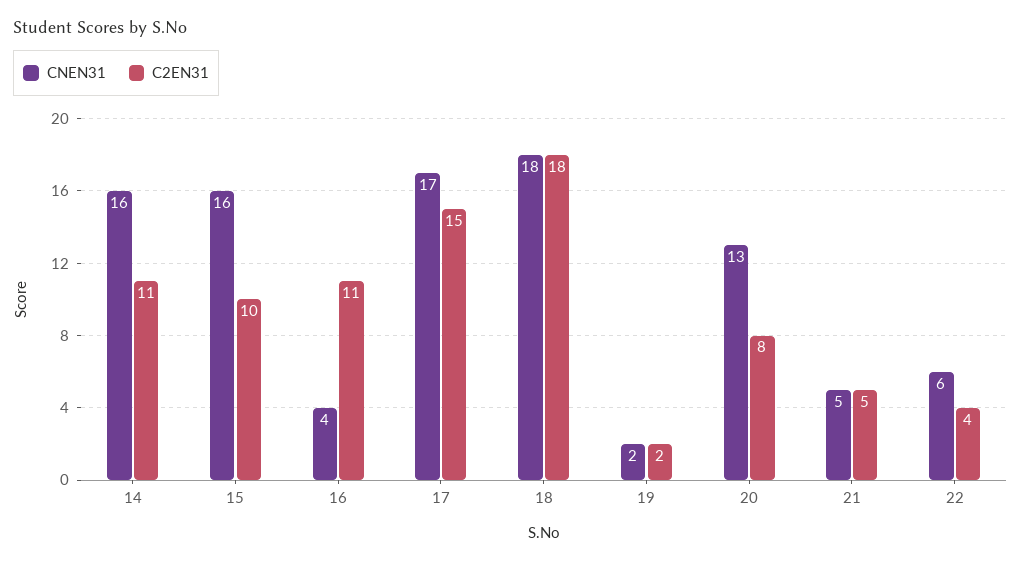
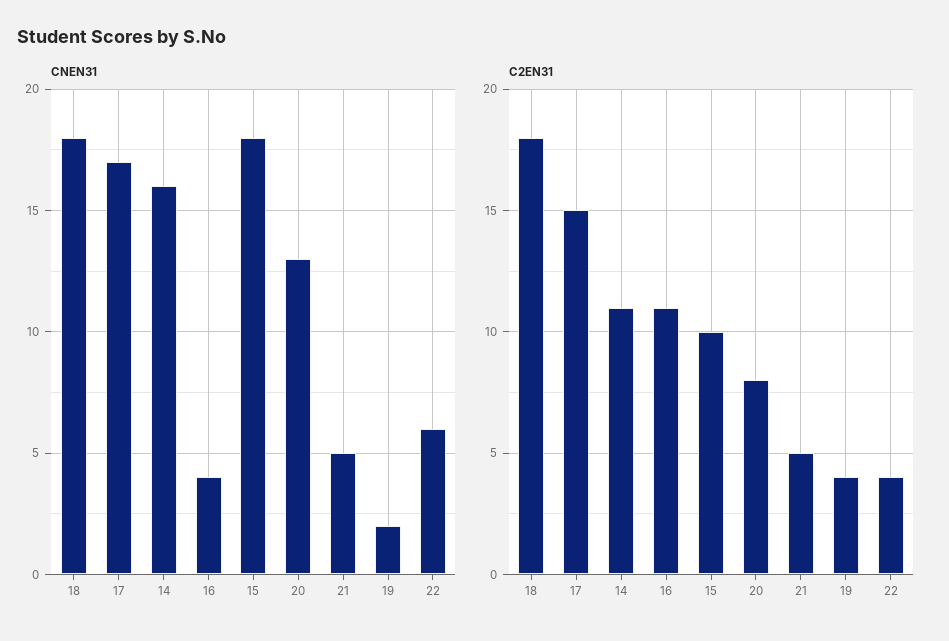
CNEN31, 15: 16 -> 18
C2EN31, 19: 2 -> 4

